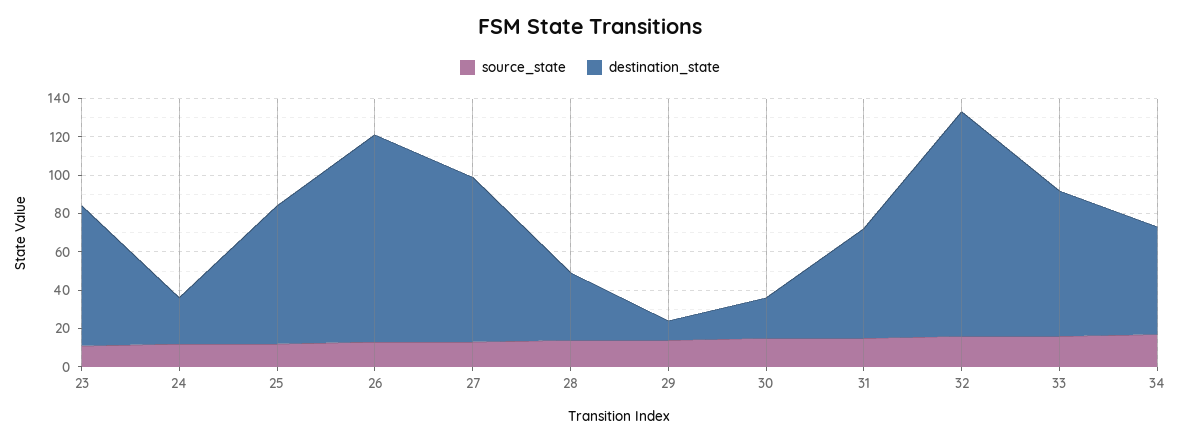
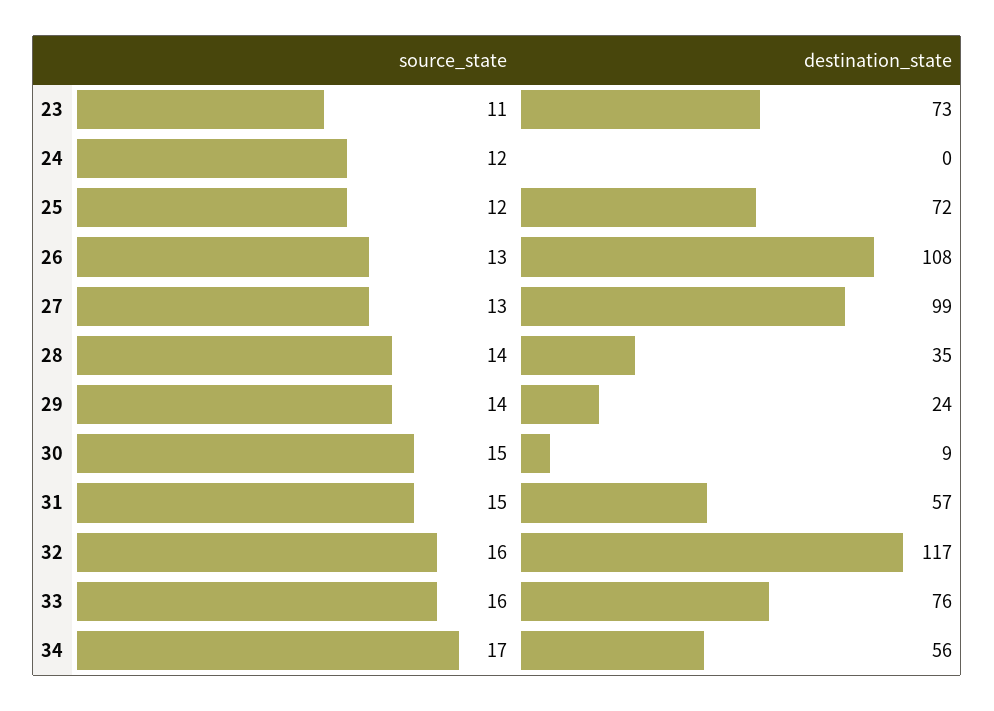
destination_state, 24: 25 -> 0
destination_state, 27: 85 -> 99
destination_state, 29: 10 -> 24
destination_state, 30: 20 -> 9

